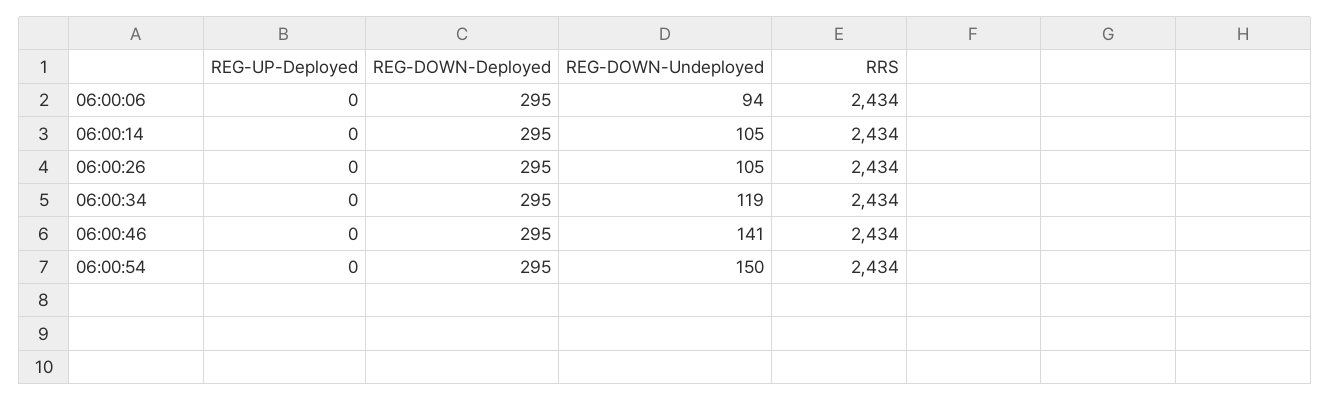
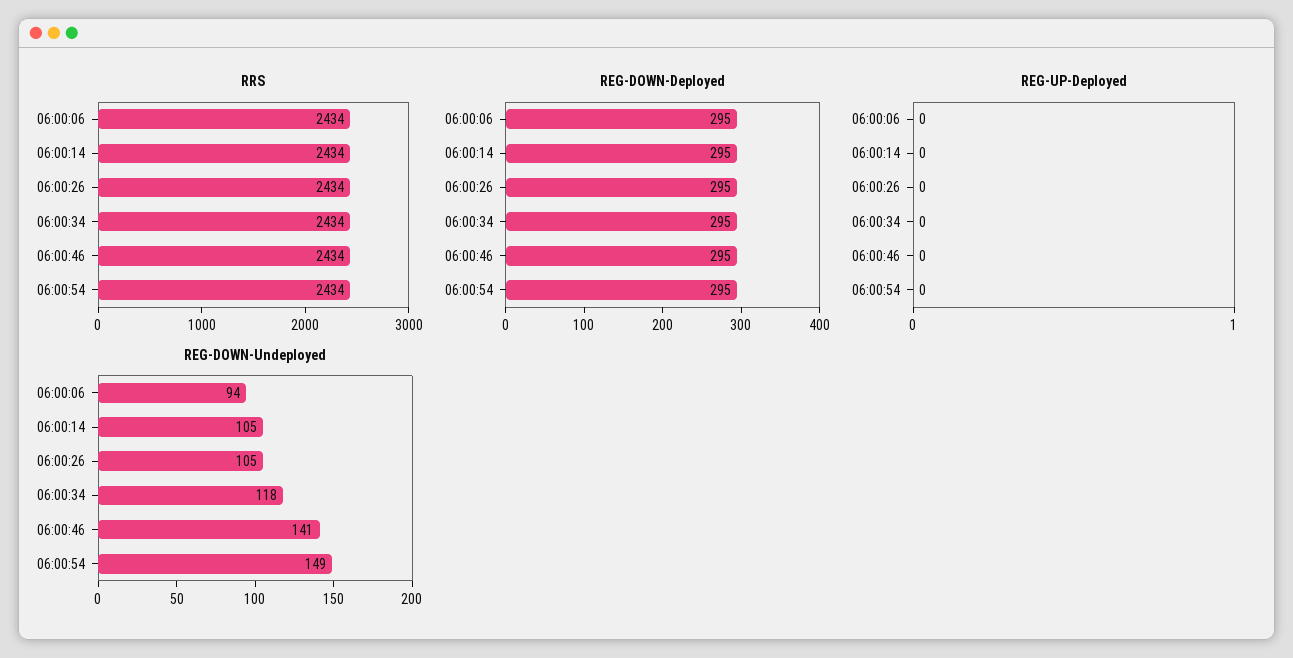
REG-DOWN-Undeployed, 06:00:34: 119 -> 118
REG-DOWN-Undeployed, 06:00:54: 150 -> 149

